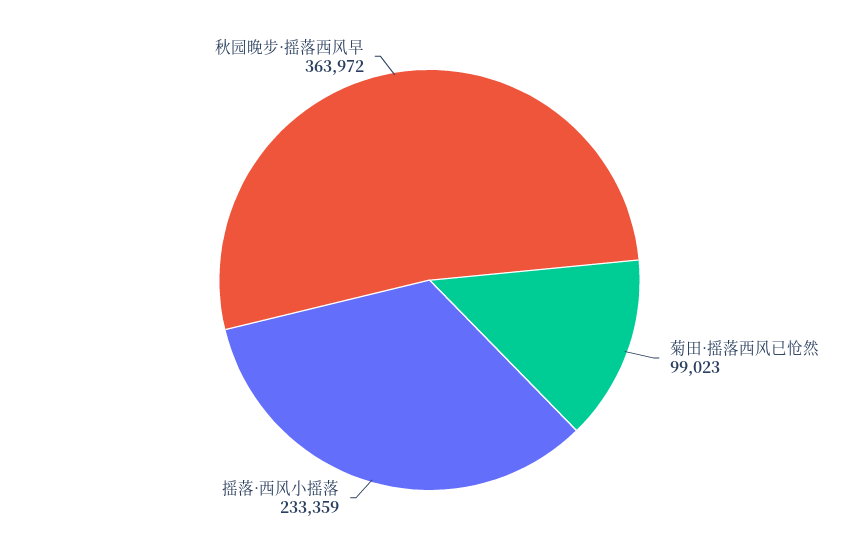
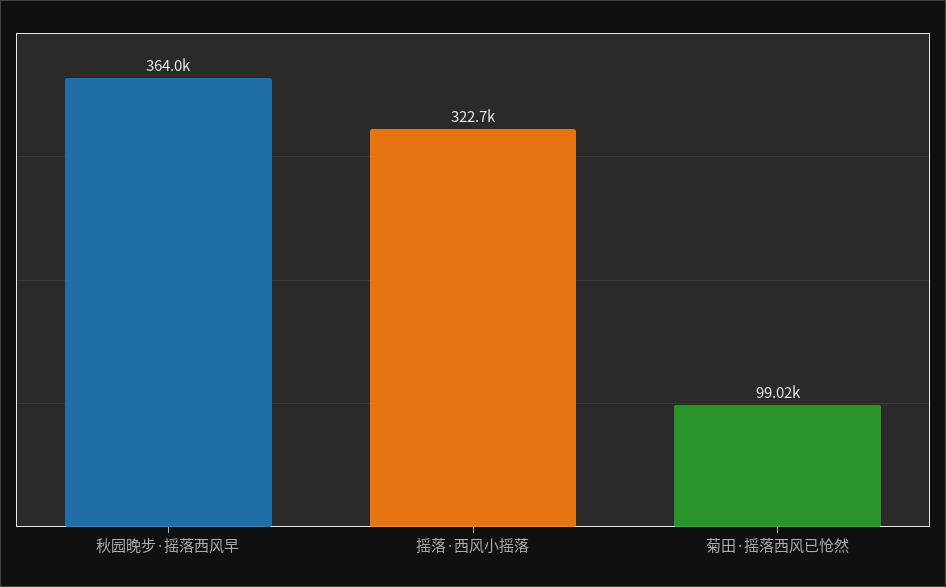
摇落·西风小摇落: 233359 -> 322700

